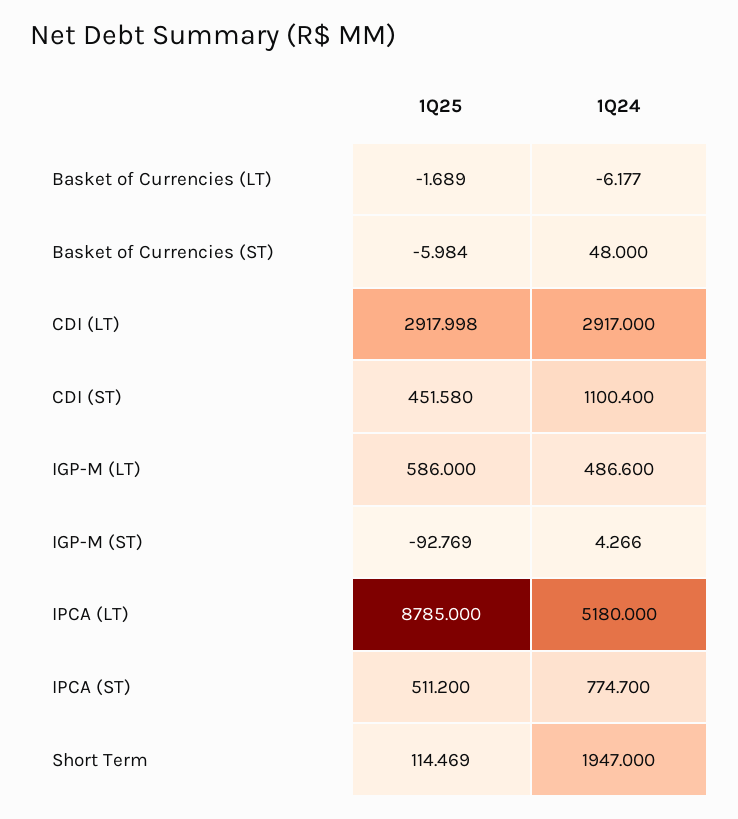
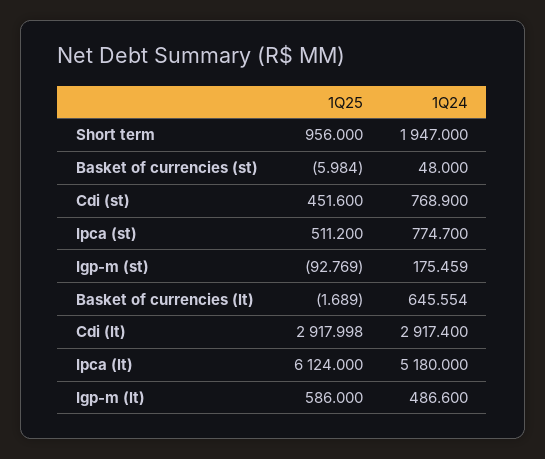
1Q24, Basket of Currencies (LT): -6.177 -> 645.554
1Q24, CDI (LT): 2917 -> 2917.4
1Q25, CDI (ST): 451.58 -> 451.6
1Q24, CDI (ST): 1100.4 -> 768.9
1Q24, IGP-M (ST): 4.266 -> 175.459
1Q25, IPCA (LT): 8785 -> 6124
1Q25, Short Term: 114.469 -> 956

